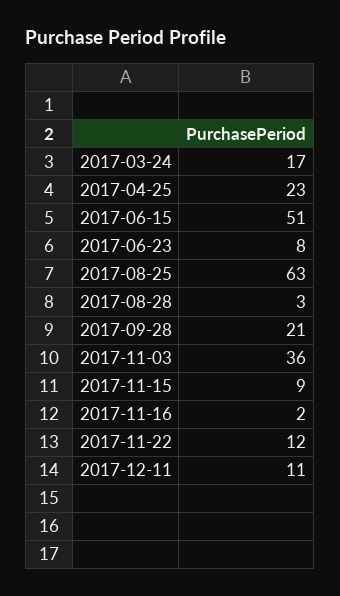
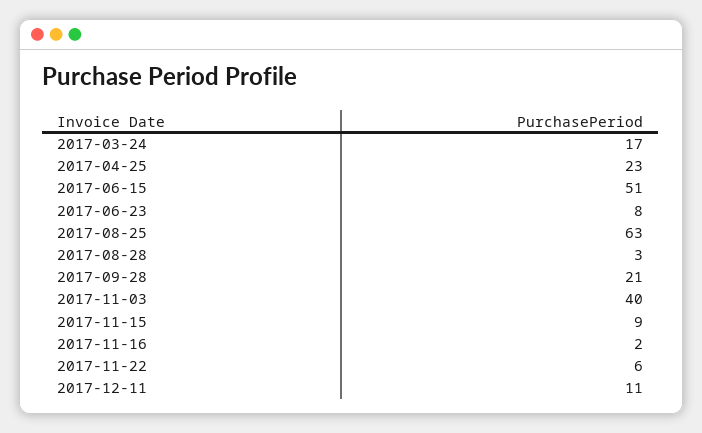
2017-11-03: 36 -> 40
2017-11-22: 12 -> 6

